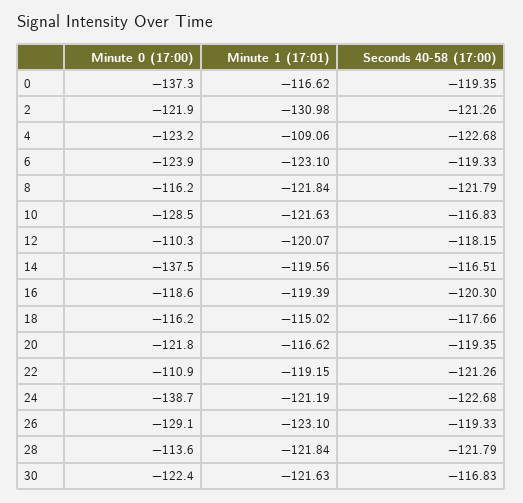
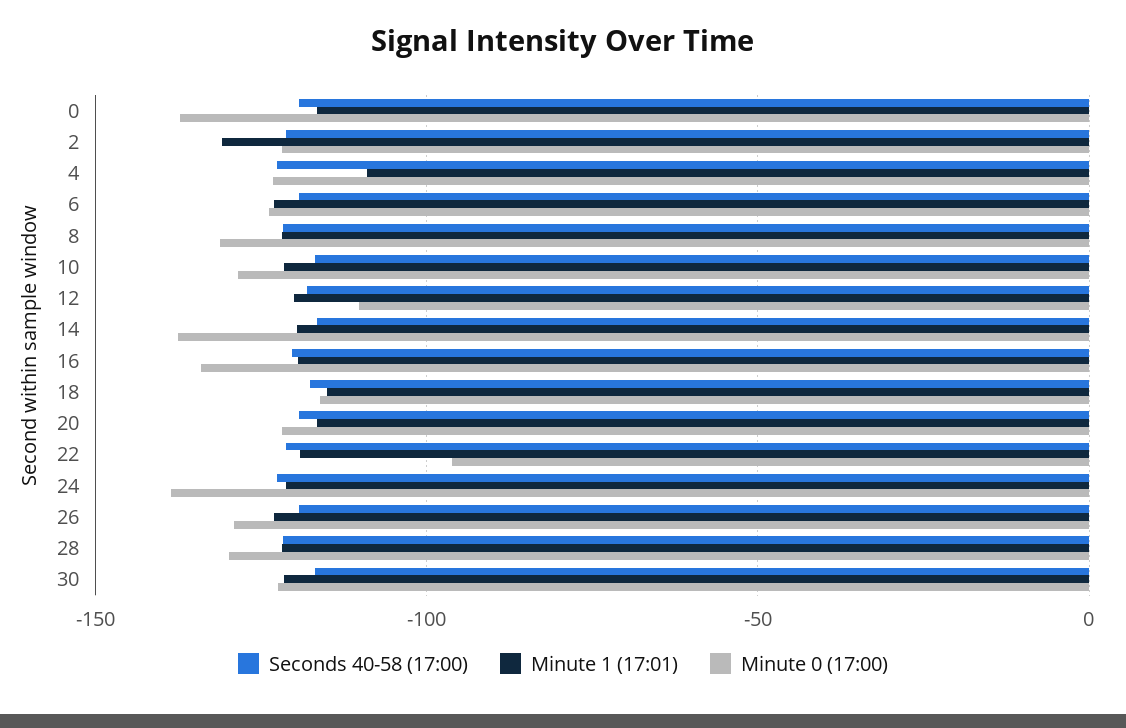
Minute 0 (17:00), 8: -116.2 -> -130
Minute 0 (17:00), 16: -118.6 -> -135
Minute 0 (17:00), 22: -110.9 -> -95
Minute 0 (17:00), 28: -113.6 -> -130

